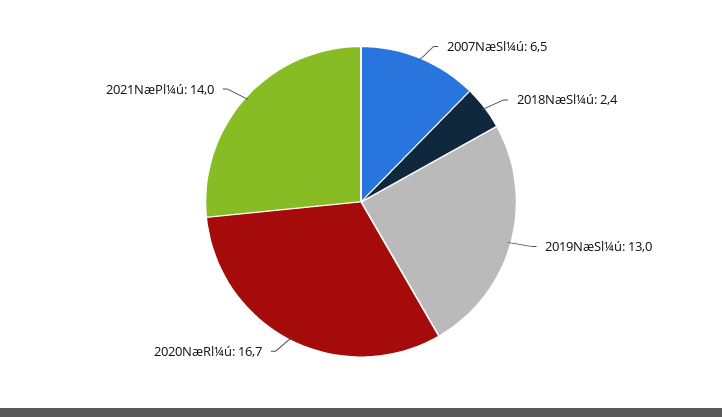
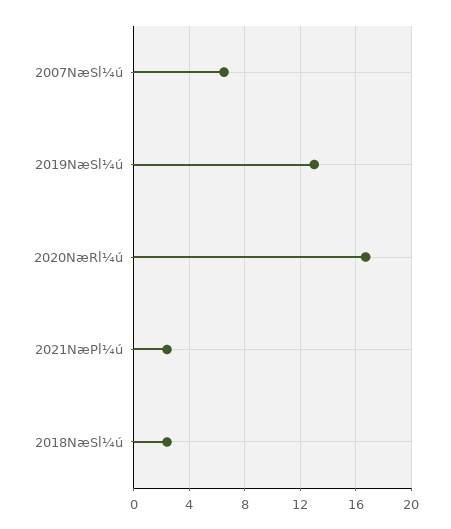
2021NæPl¼ú: 14 -> 2.5

